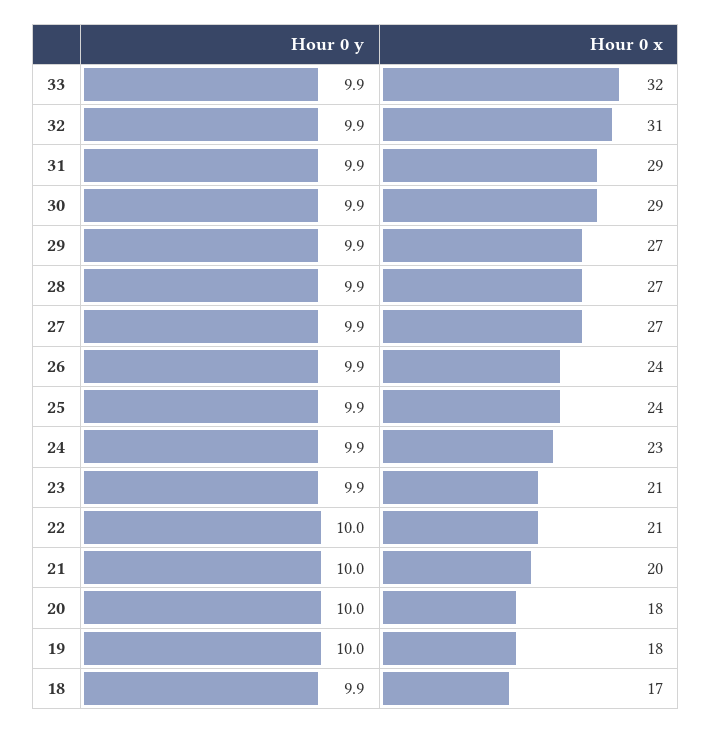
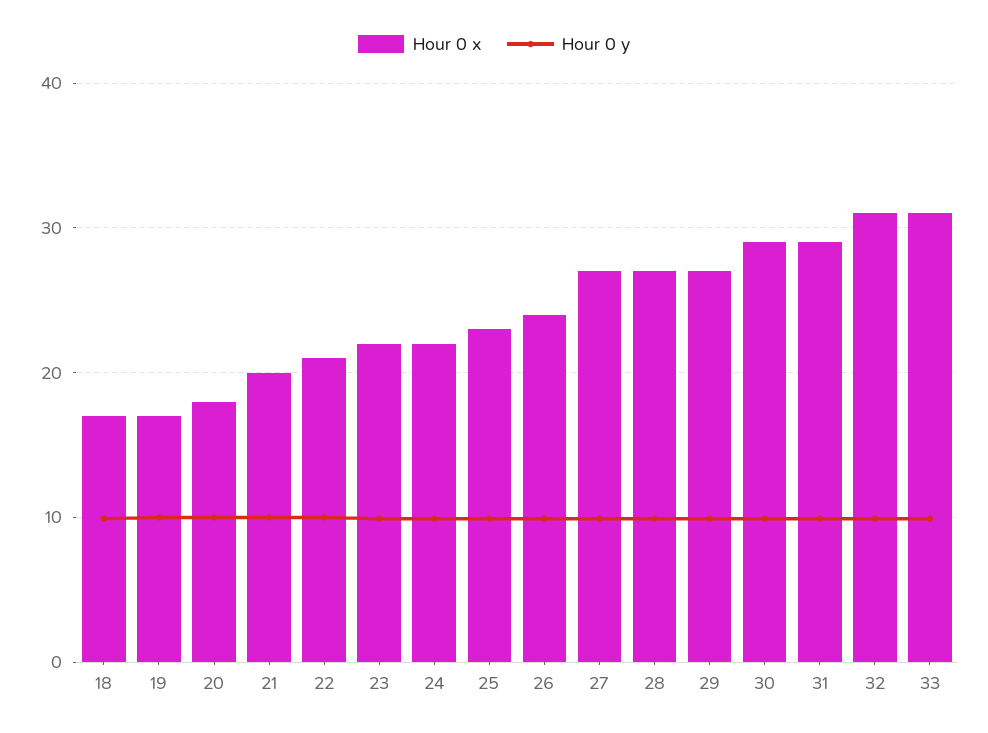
Hour 0 x, 33: 32 -> 31
Hour 0 x, 25: 24 -> 23
Hour 0 x, 24: 23 -> 22
Hour 0 x, 23: 21 -> 22
Hour 0 x, 19: 18 -> 17

